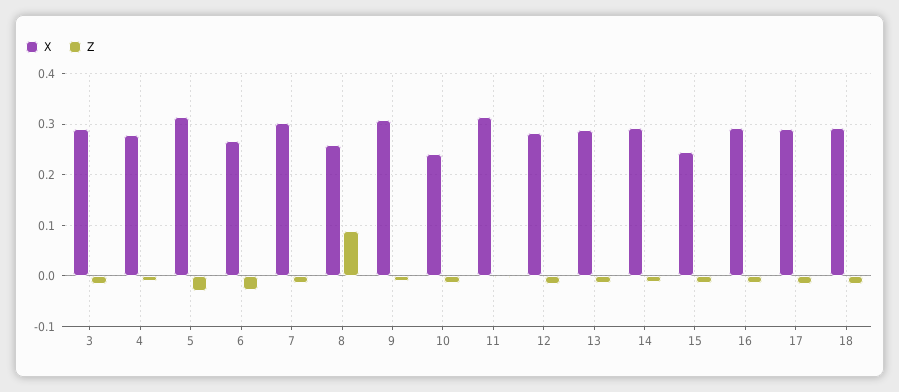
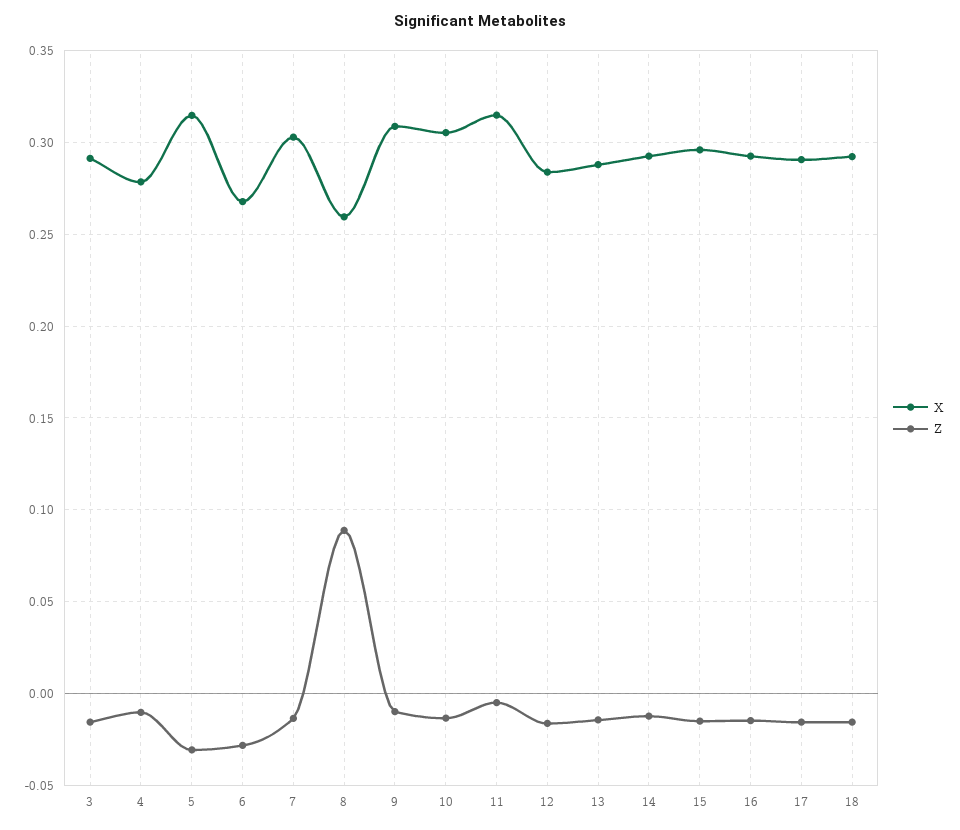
X, 10: 0.24 -> 0.305
X, 15: 0.24 -> 0.295

